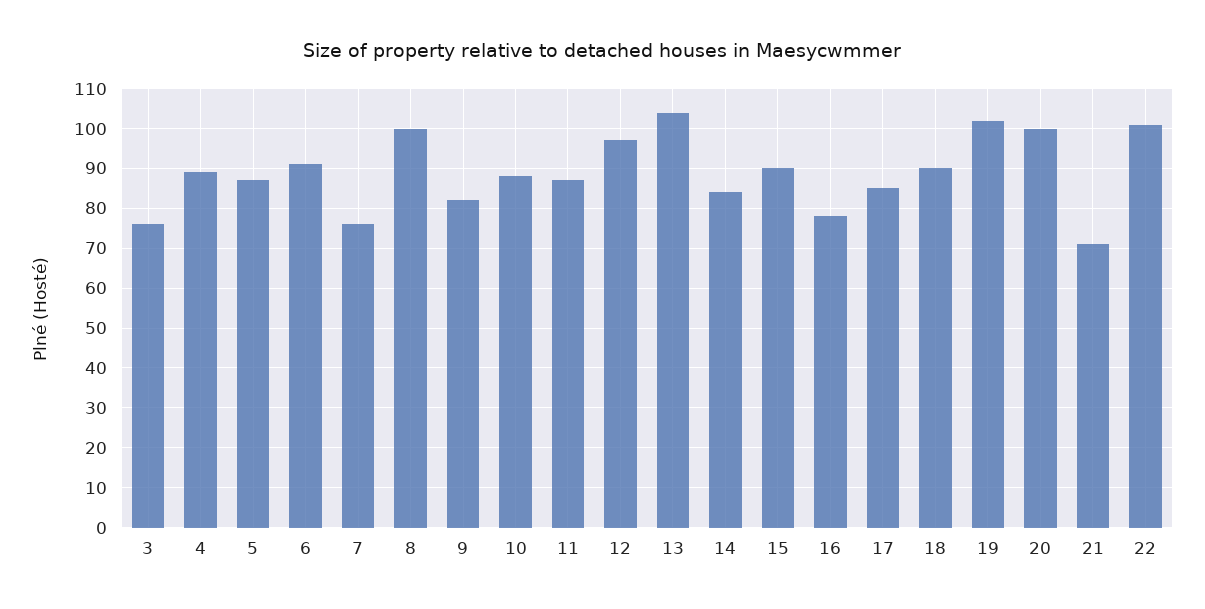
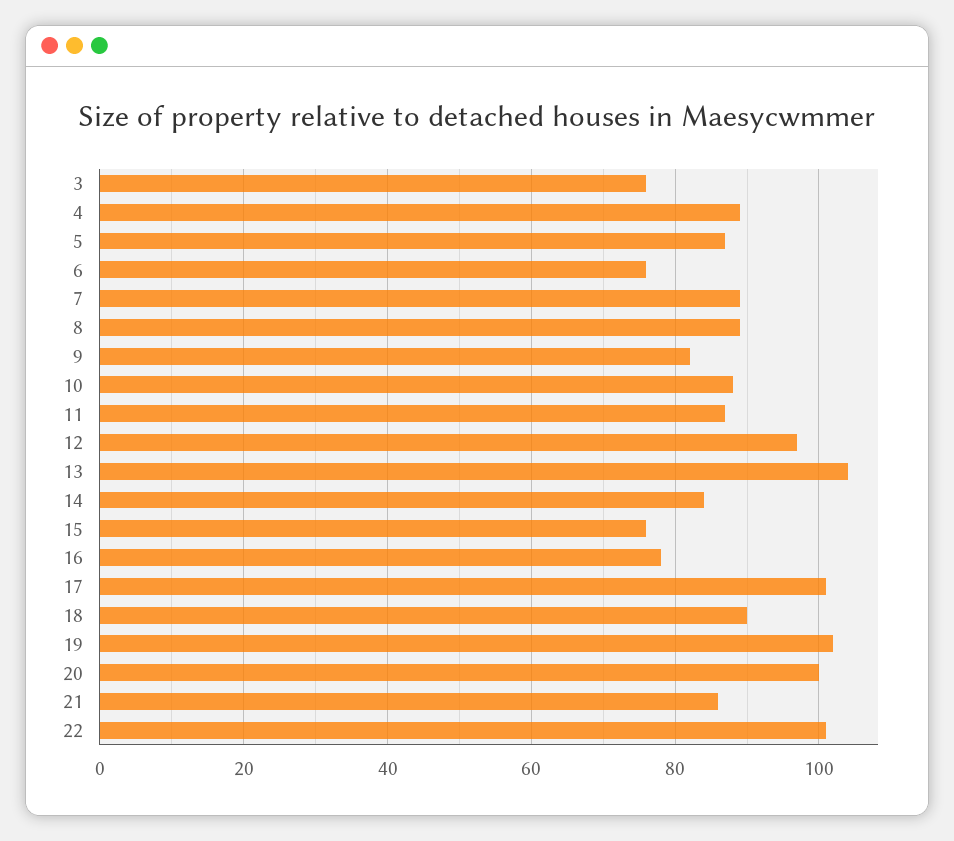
6: 90 -> 75
7: 75 -> 90
8: 100 -> 90
15: 90 -> 75
17: 85 -> 100
21: 70 -> 85

